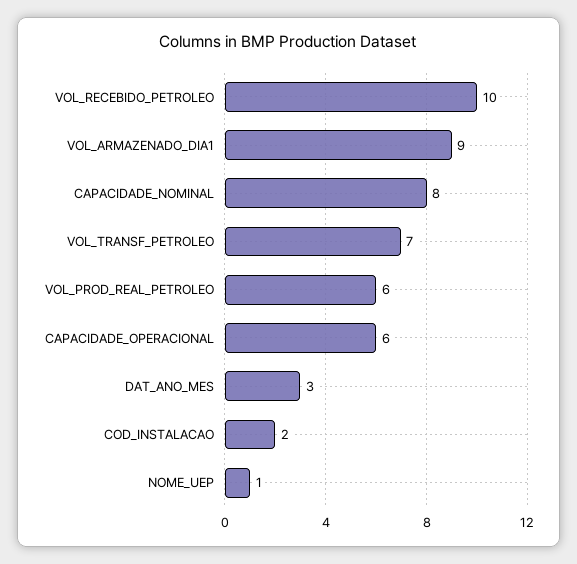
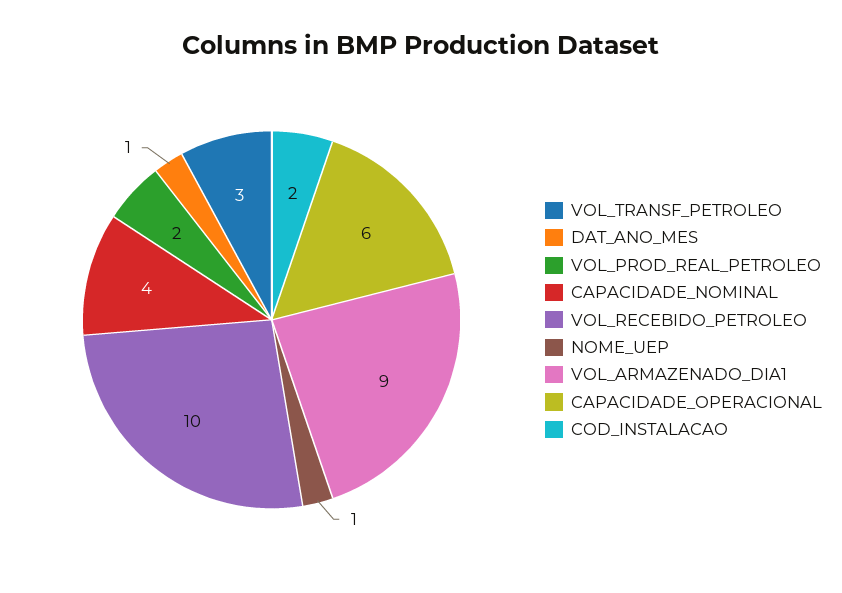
CAPACIDADE_NOMINAL: 8 -> 4
VOL_TRANSF_PETROLEO: 7 -> 3
VOL_PROD_REAL_PETROLEO: 6 -> 2
DAT_ANO_MES: 3 -> 1

